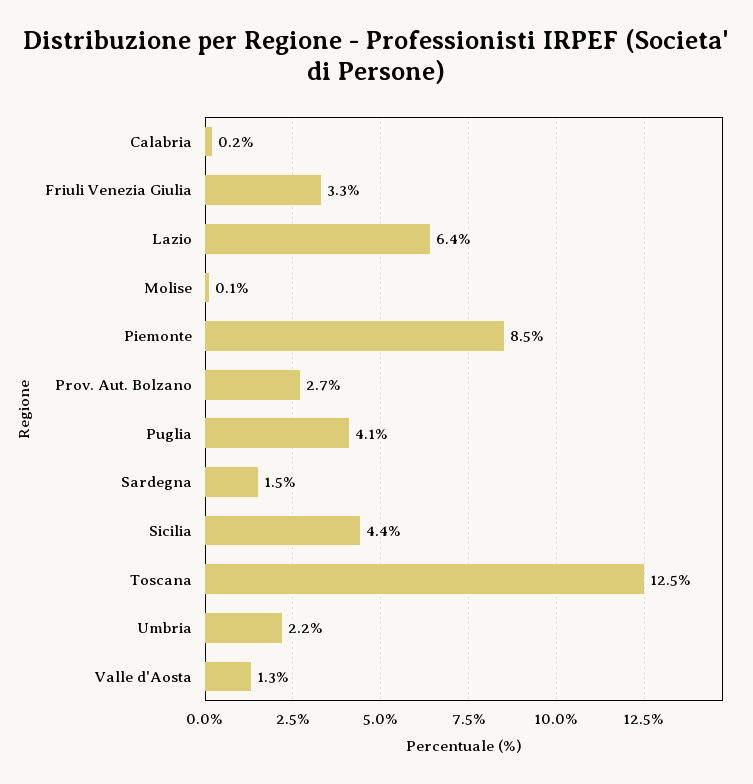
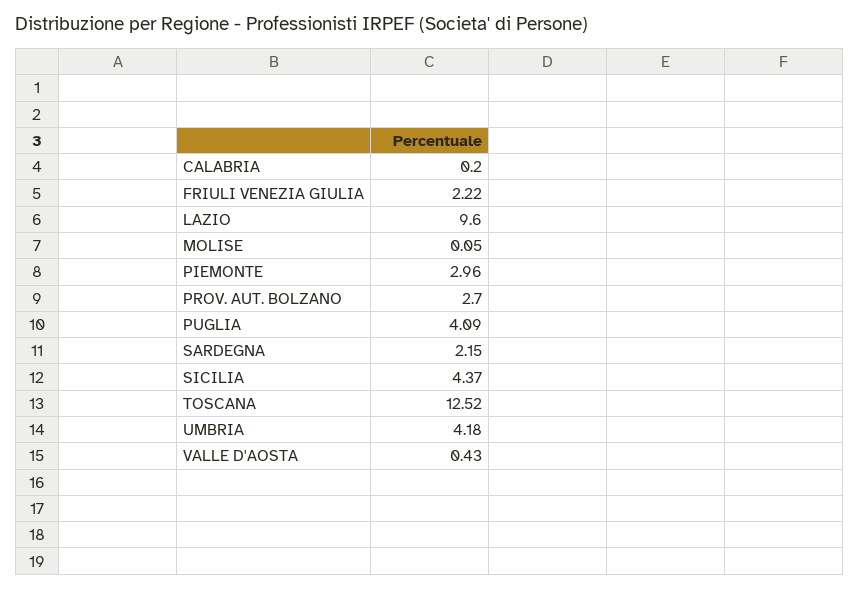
Friuli Venezia Giulia: 3.3 -> 2.22
Lazio: 6.4 -> 9.6
Piemonte: 8.5 -> 2.96
Sardegna: 1.5 -> 2.15
Umbria: 2.2 -> 4.18
Valle d'Aosta: 1.3 -> 0.43

